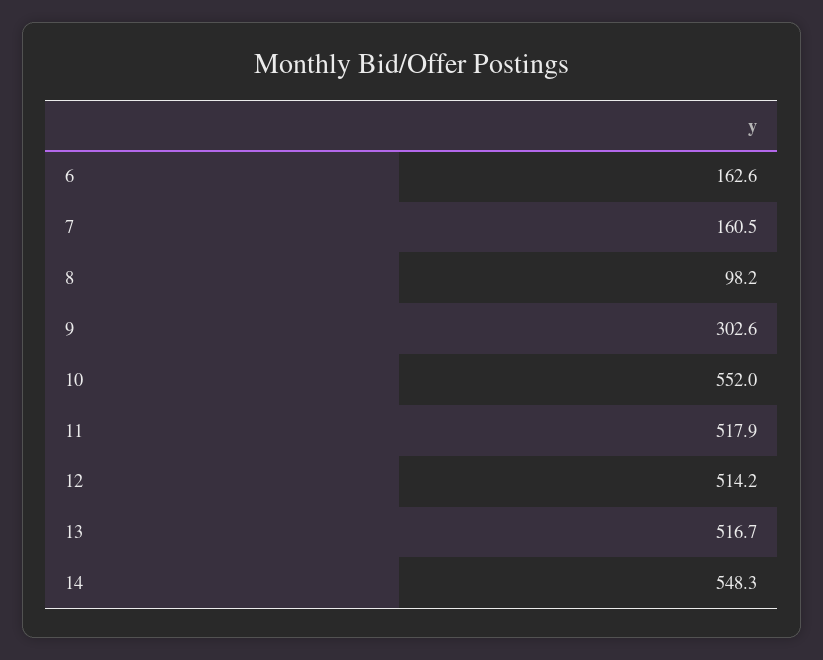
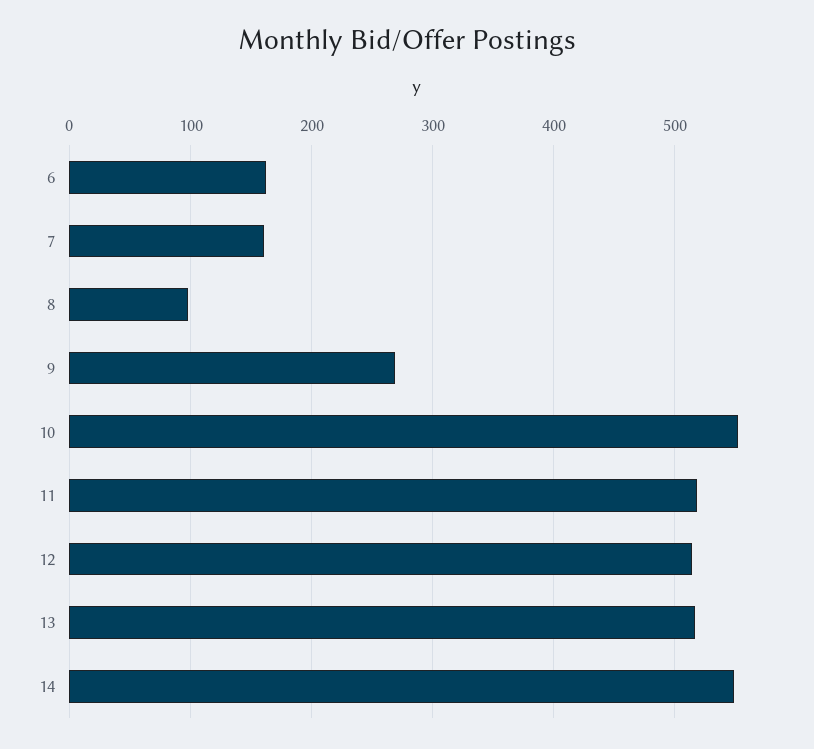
9: 302.6 -> 270

